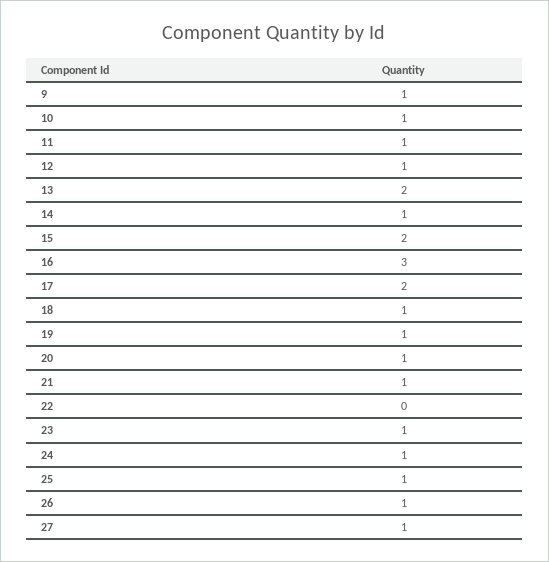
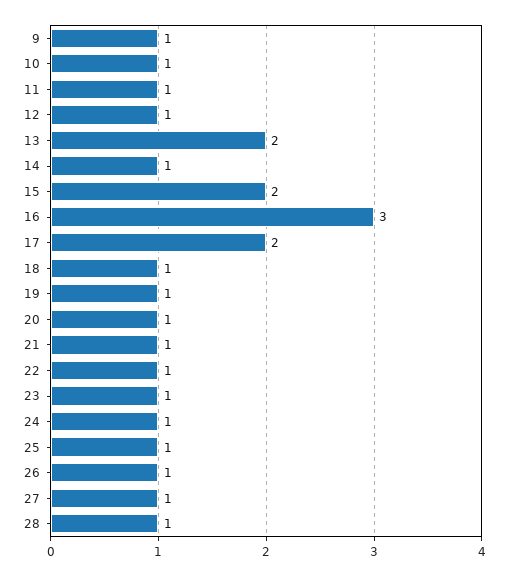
22: 0 -> 1
28: none -> 1

